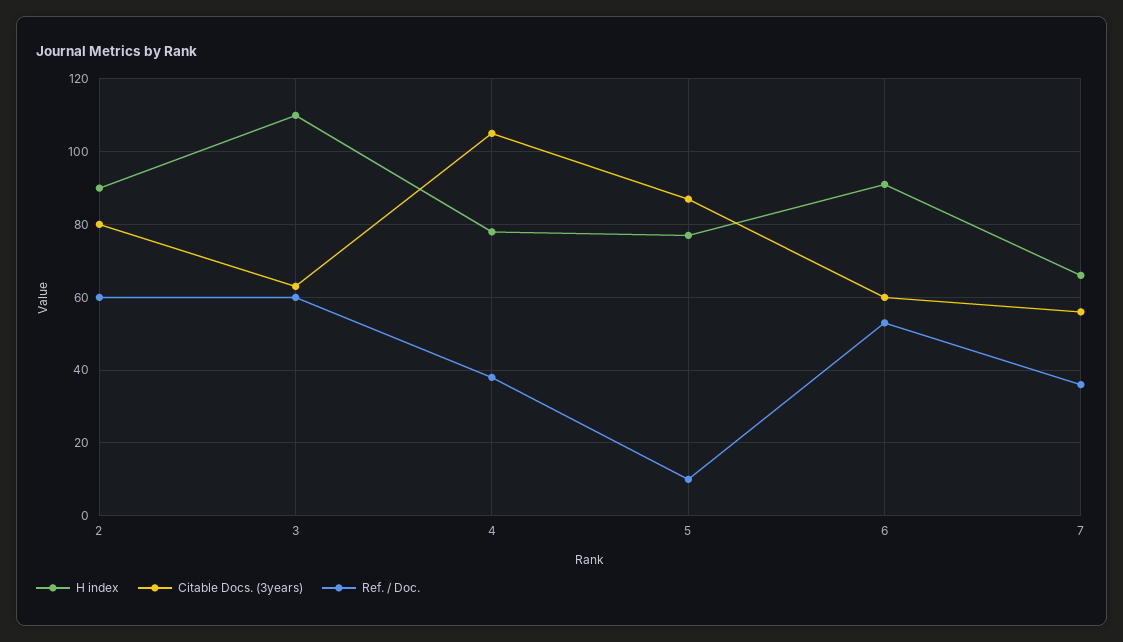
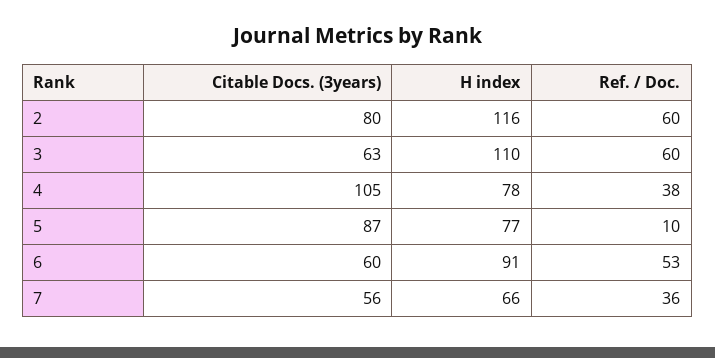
H index, 2: 90 -> 116

